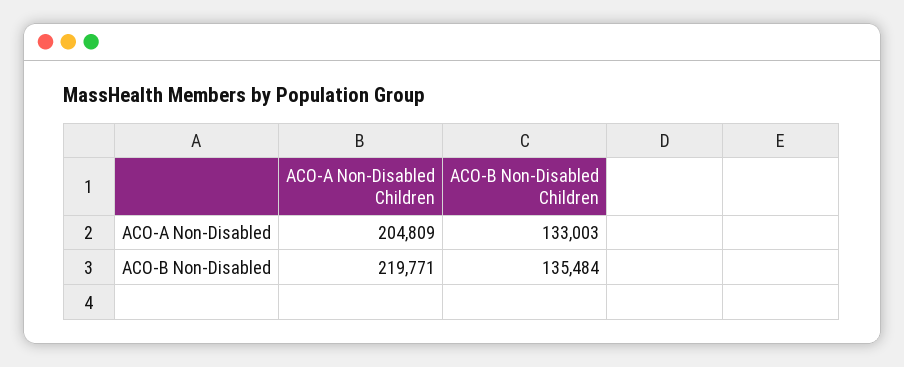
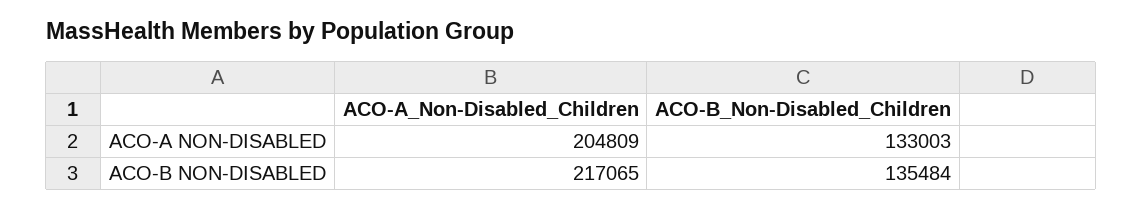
ACO-A Non-Disabled Children, ACO-B Non-Disabled: 219771 -> 217065

